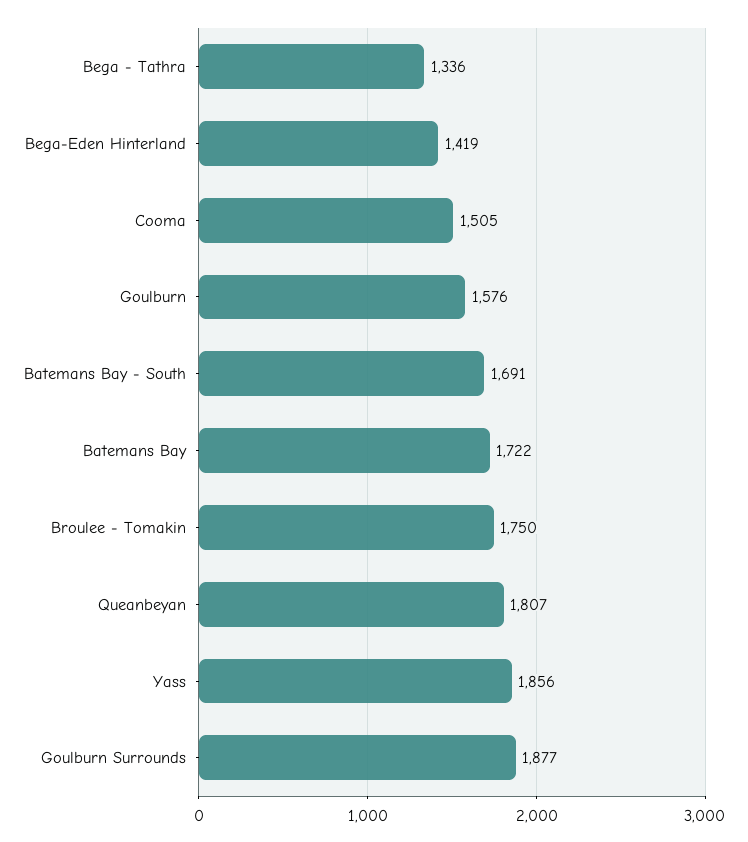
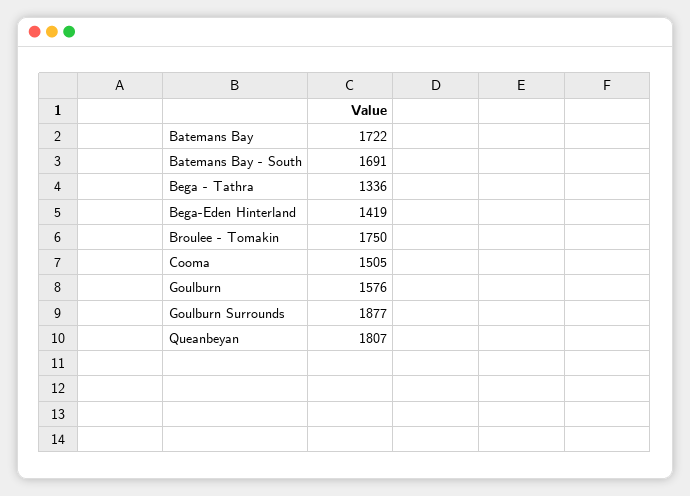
Yass: 1856 -> none

